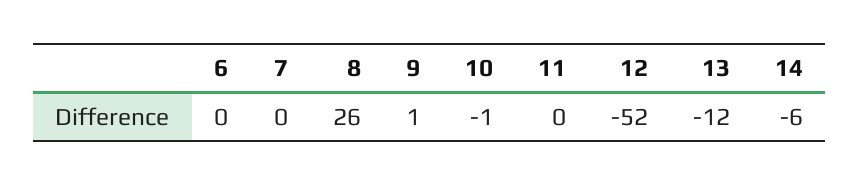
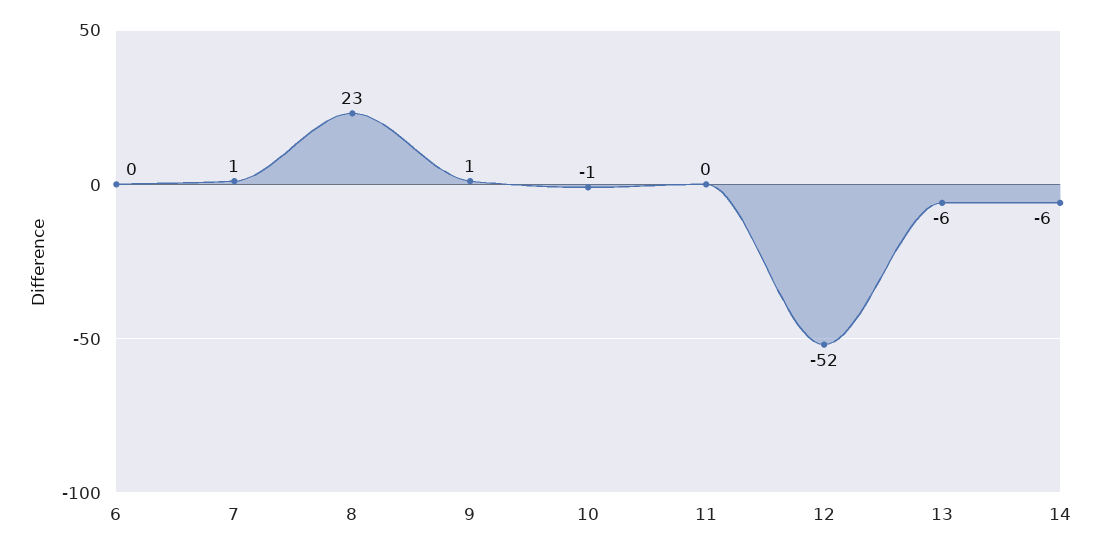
7: 0 -> 1
8: 26 -> 23
13: -12 -> -6

